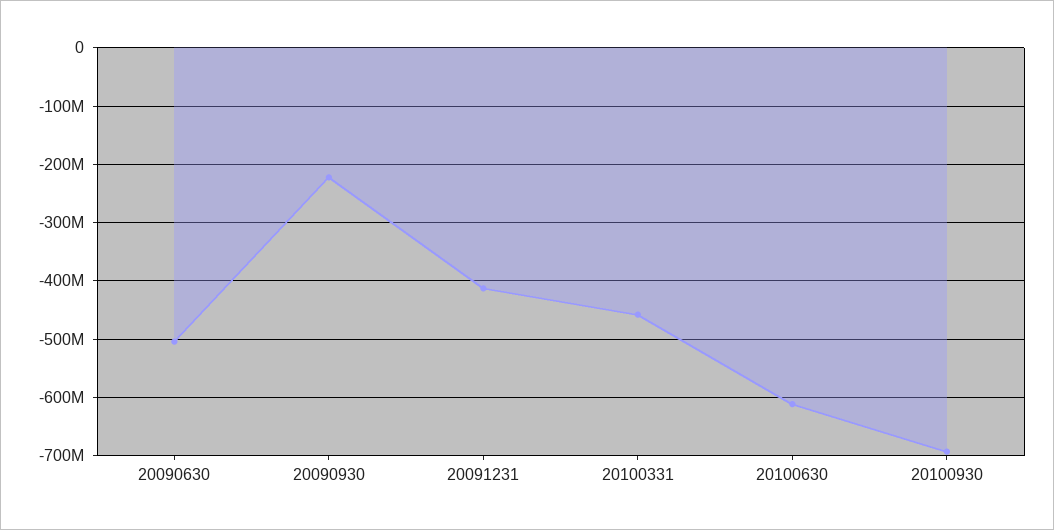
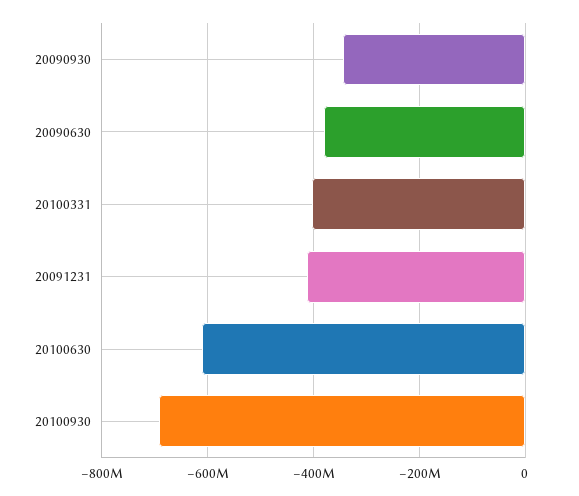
20090630: -500000000 -> -380000000
20090930: -220000000 -> -340000000
20100331: -460000000 -> -400000000

